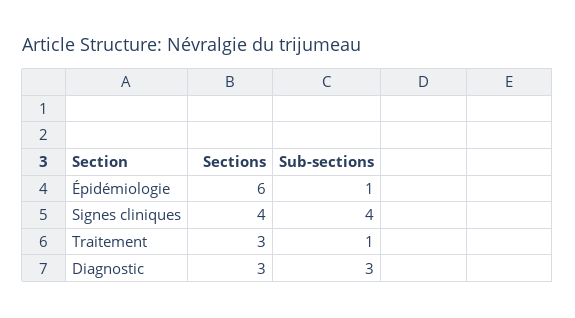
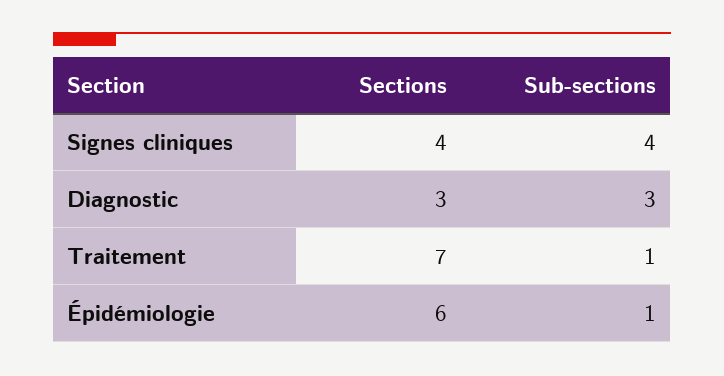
Sections, Traitement: 3 -> 7

